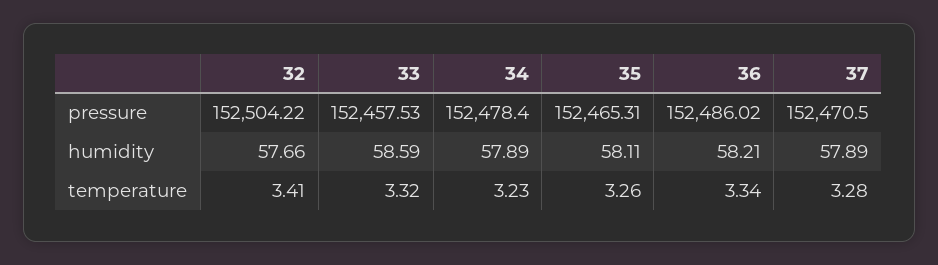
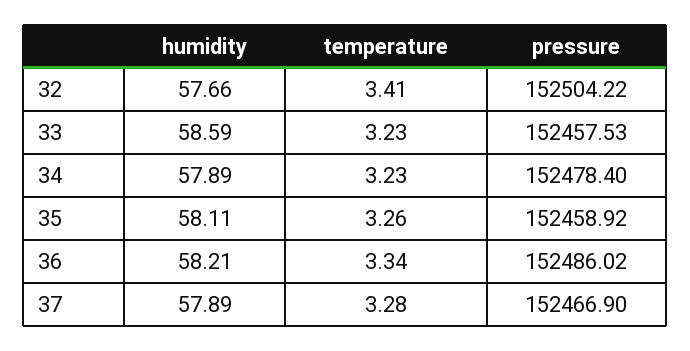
35, pressure: 152465.31 -> 152458.92
37, pressure: 152470.5 -> 152466.9
33, temperature: 3.32 -> 3.23

